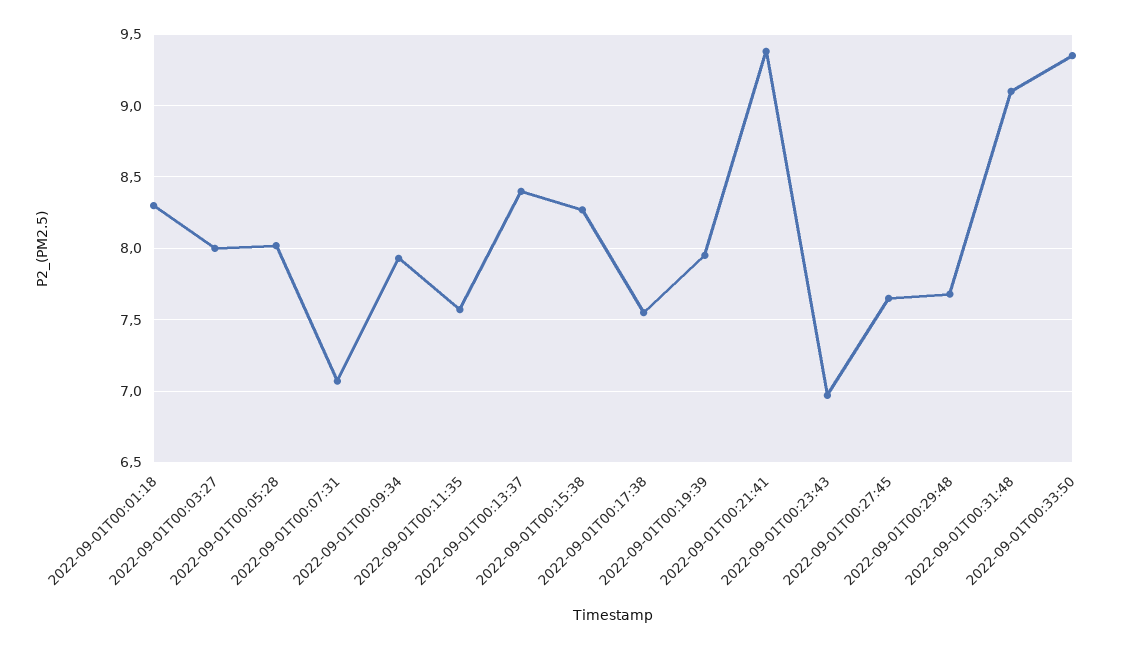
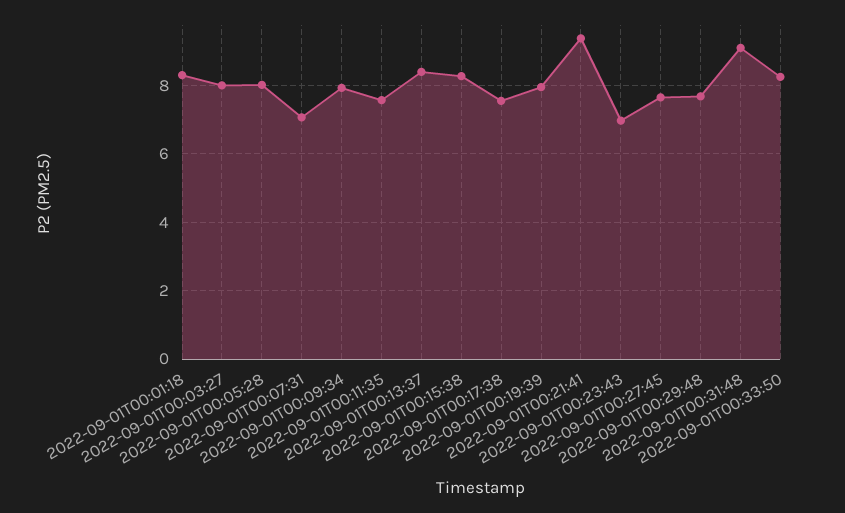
2022-09-01T00:33:50: 9.35 -> 8.2

